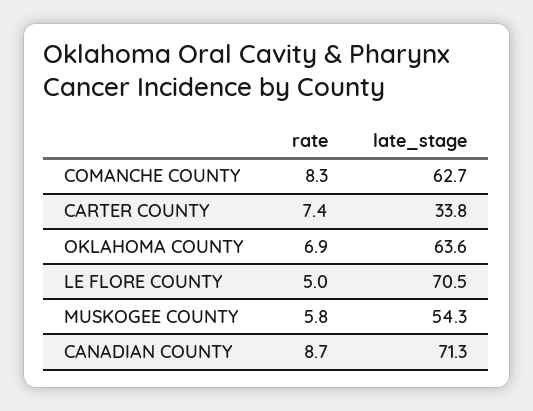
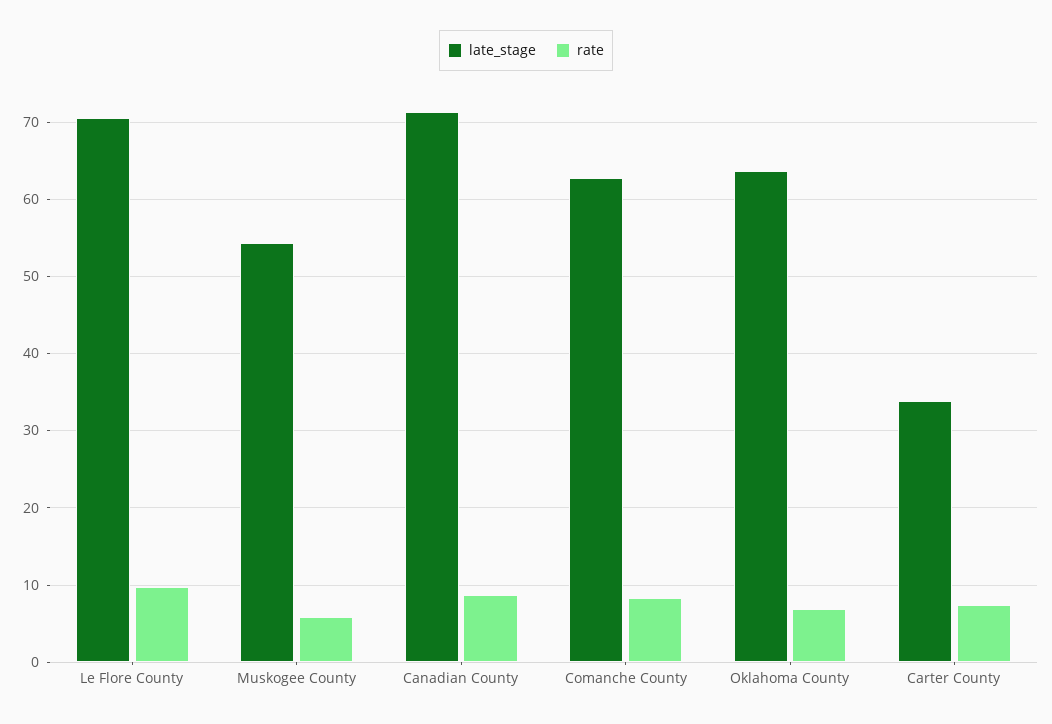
rate, LE FLORE COUNTY: 5 -> 10

